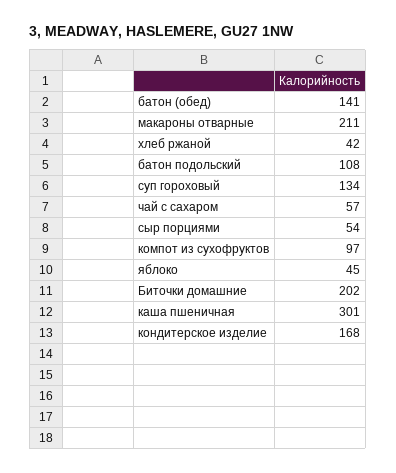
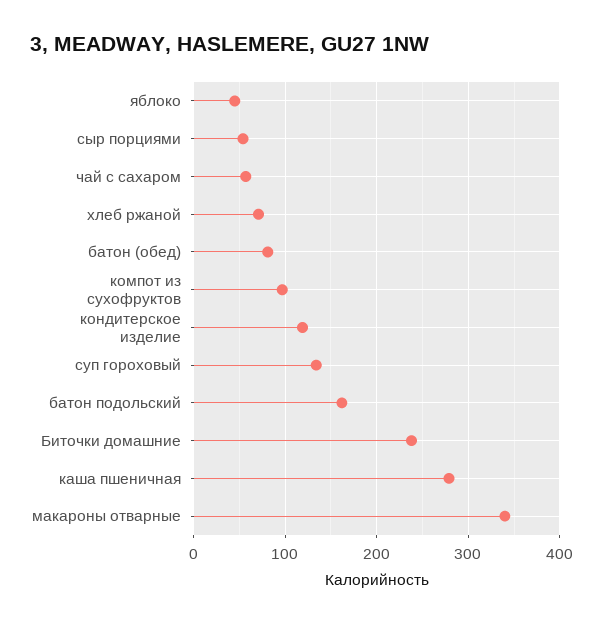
батон (обед): 141 -> 80
макароны отварные: 211 -> 340
хлеб ржаной: 42 -> 70
батон подольский: 108 -> 160
Биточки домашние: 202 -> 240
каша пшеничная: 301 -> 280
кондитерское изделие: 168 -> 120

